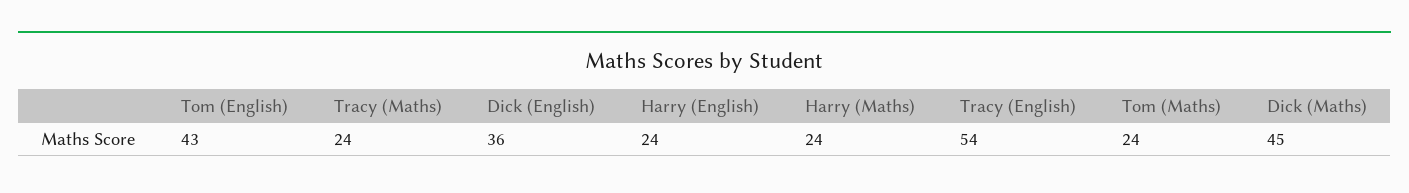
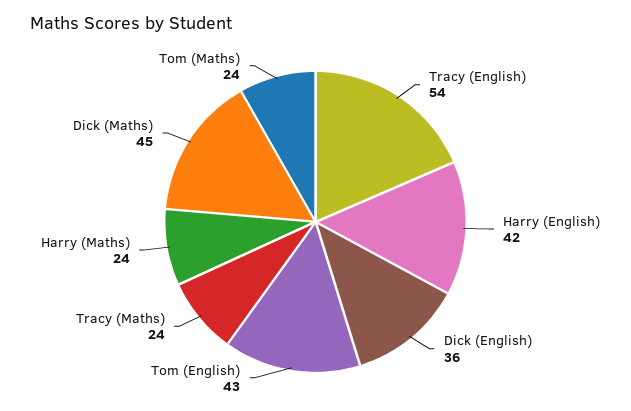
Harry (English): 24 -> 42

